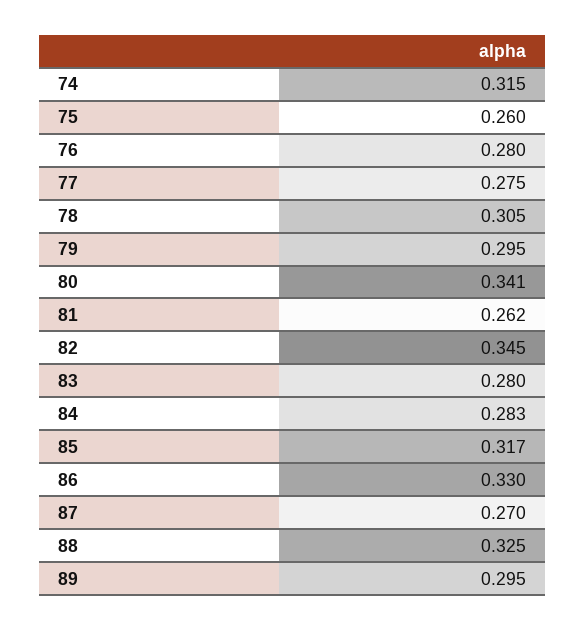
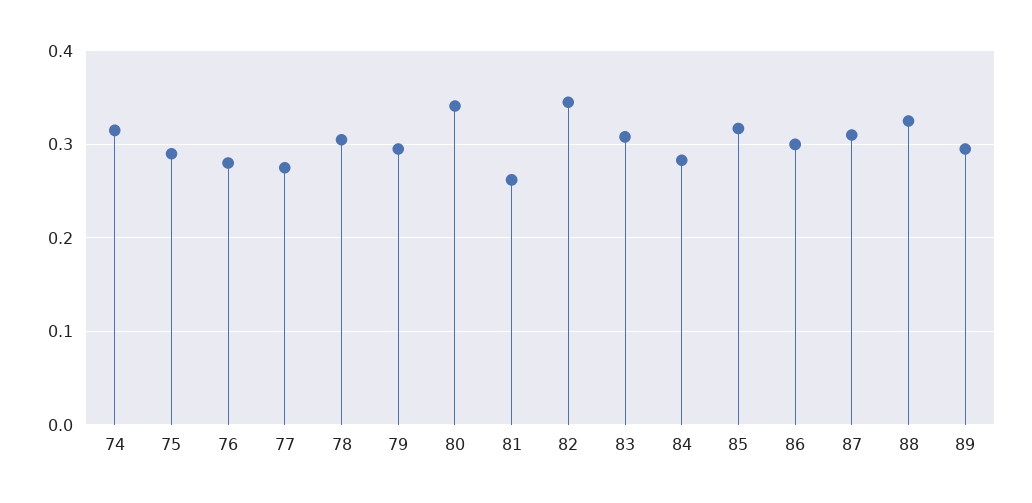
75: 0.26 -> 0.29
83: 0.28 -> 0.31
86: 0.33 -> 0.3
87: 0.27 -> 0.31

